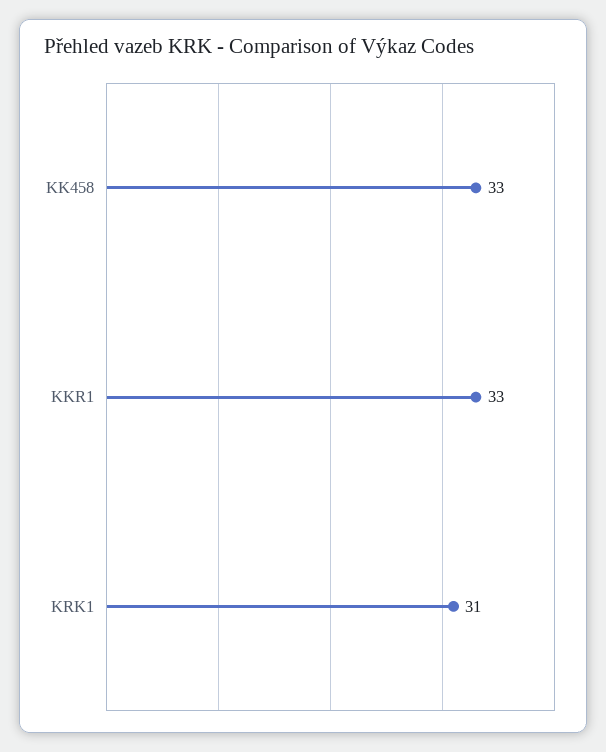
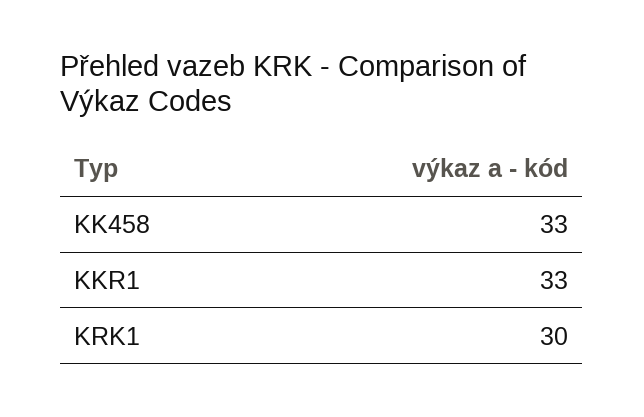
KRK1: 31 -> 30

